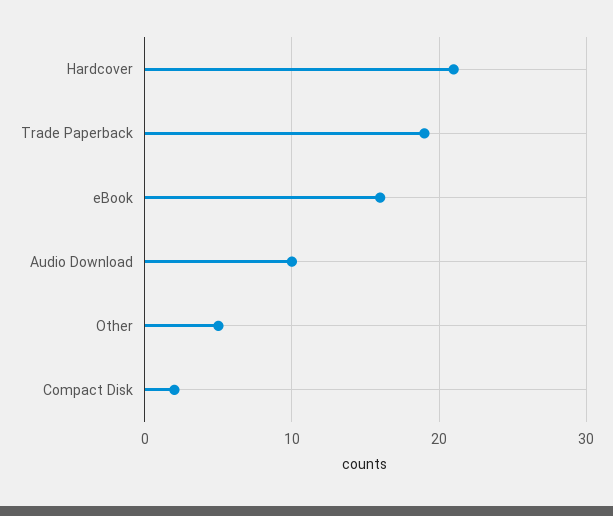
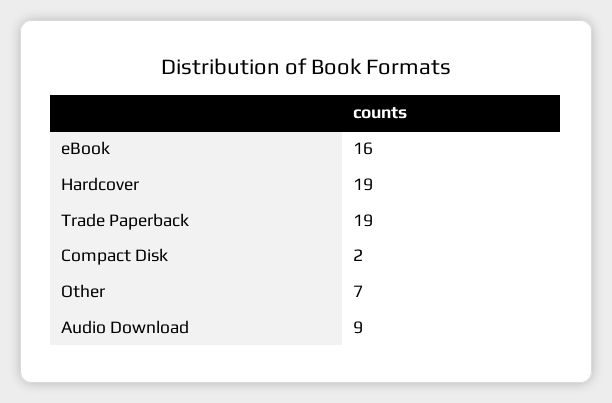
Hardcover: 21 -> 19
Audio Download: 10 -> 9
Other: 5 -> 7

